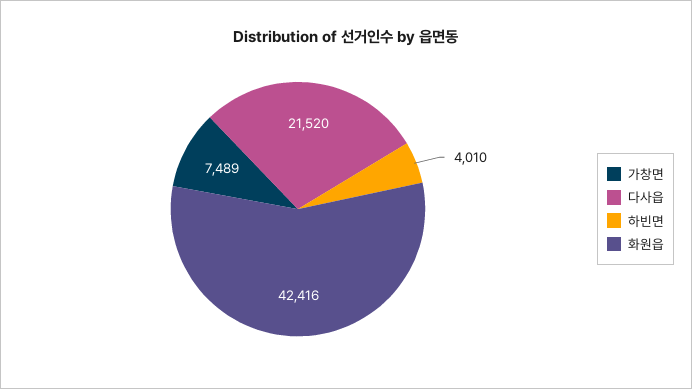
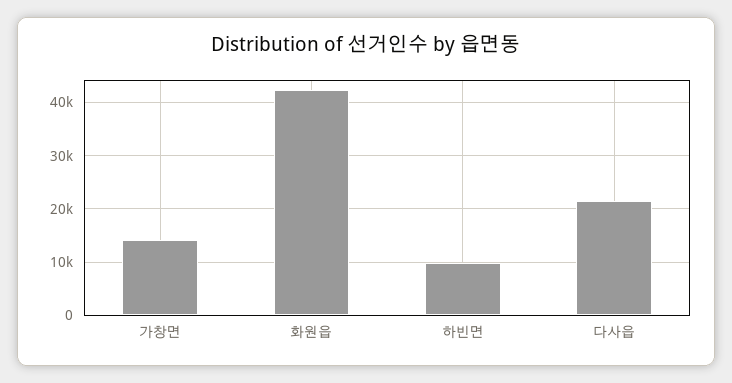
가창면: 7489 -> 14000
하빈면: 4010 -> 10000

